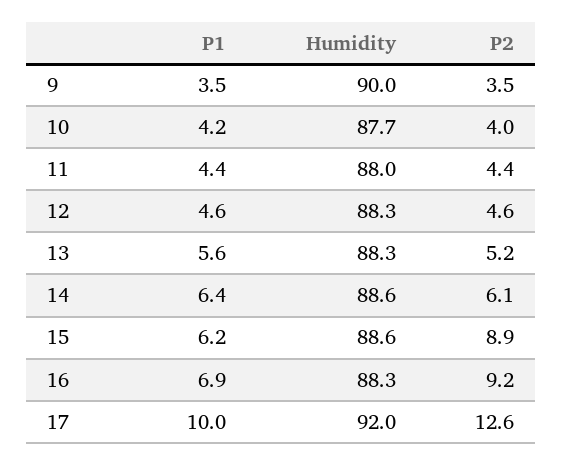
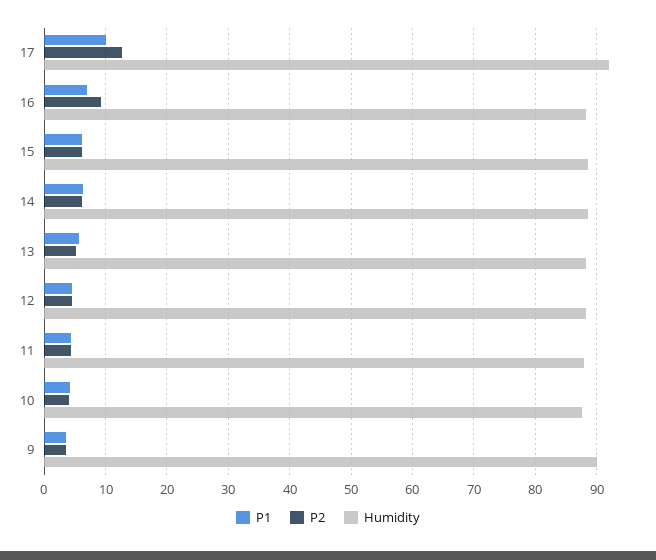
P2, 15: 8.9 -> 6

